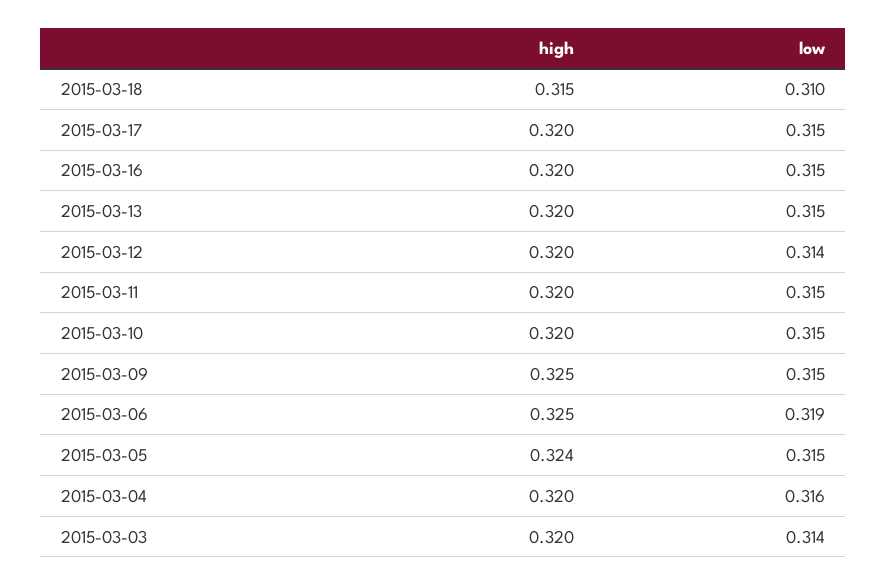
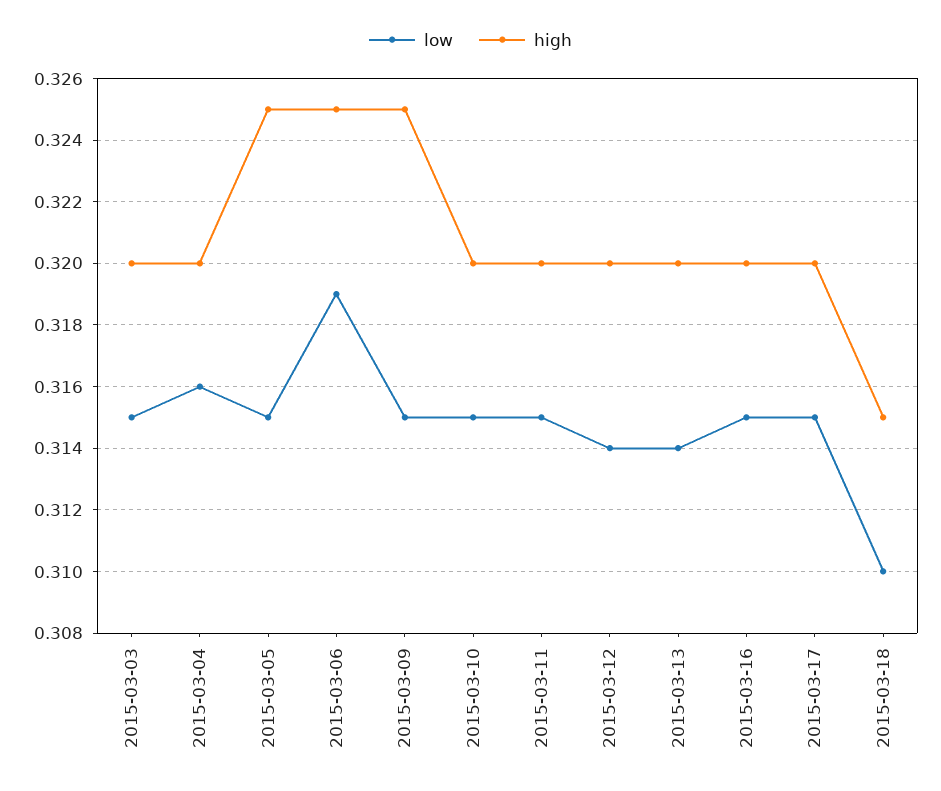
low, 2015-03-13: 0.315 -> 0.314
high, 2015-03-05: 0.324 -> 0.325
low, 2015-03-03: 0.314 -> 0.315

